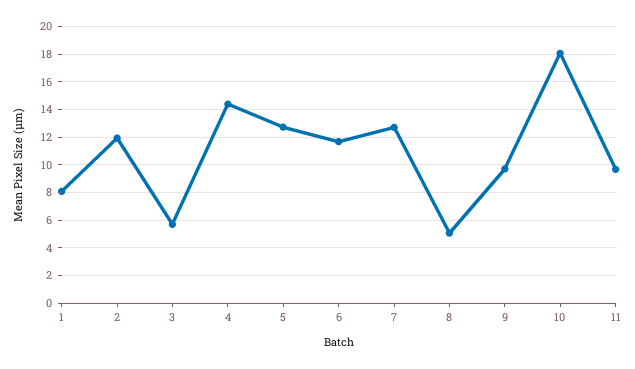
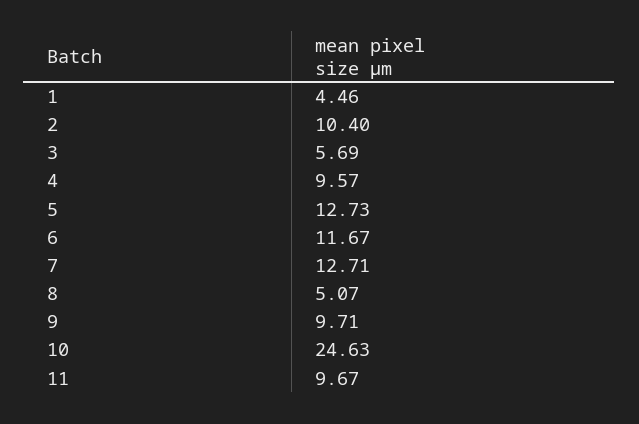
1: 8 -> 4.46
2: 12 -> 10.4
4: 14.5 -> 9.57
10: 18 -> 24.63

